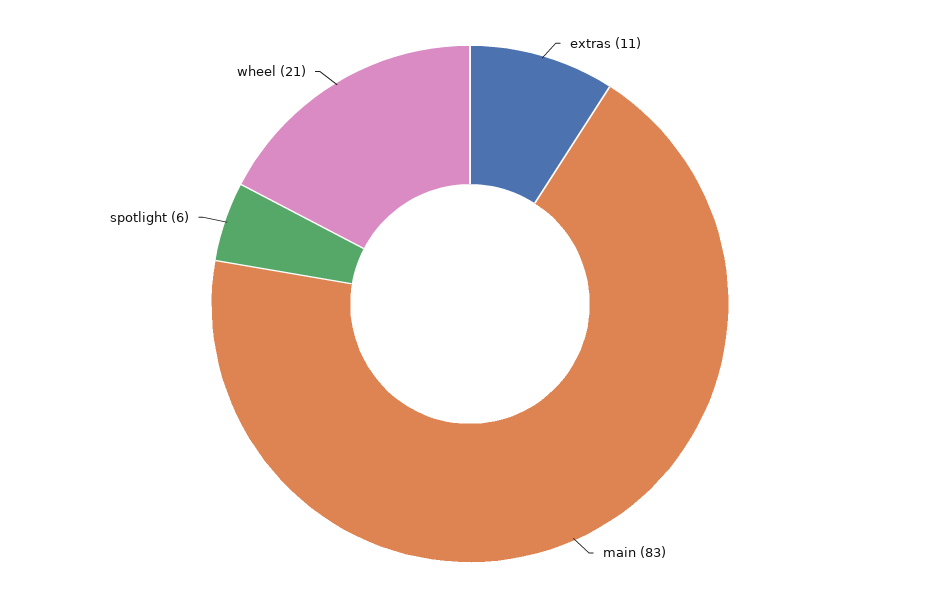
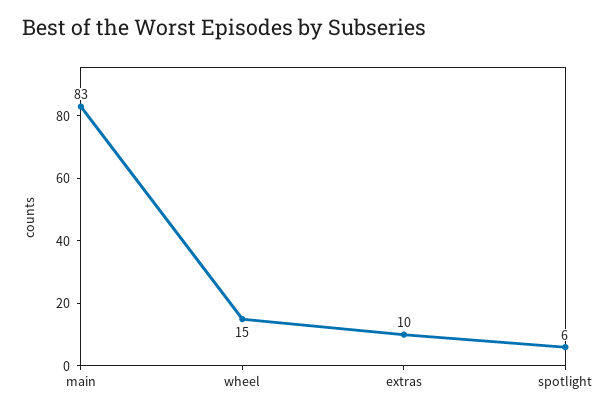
extras: 11 -> 10
wheel: 21 -> 15

